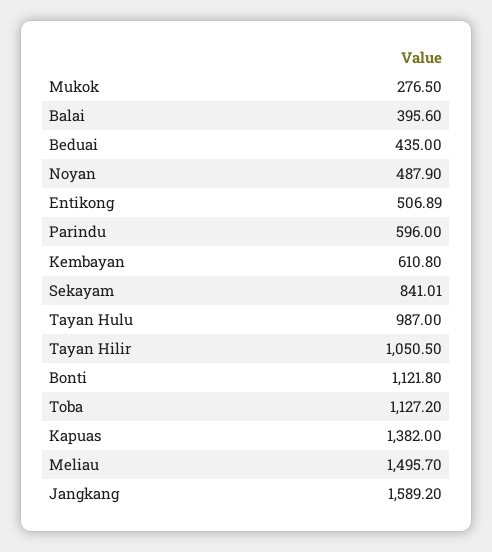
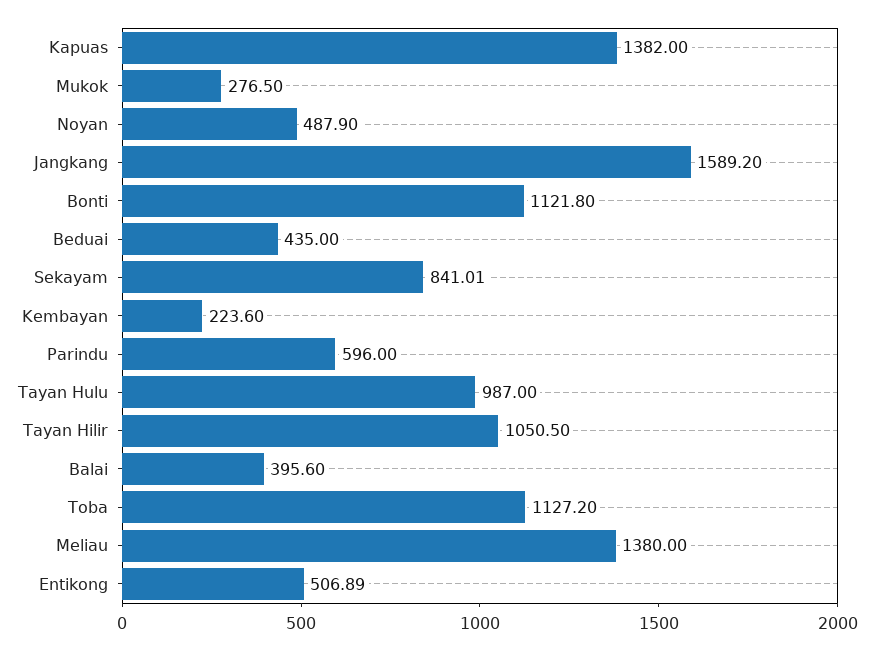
Kembayan: 610.8 -> 223.6
Meliau: 1495.7 -> 1380

